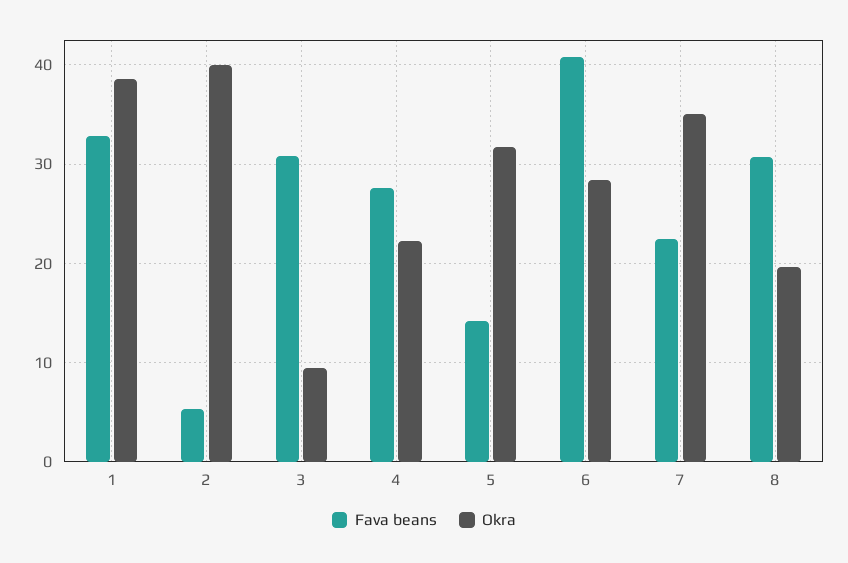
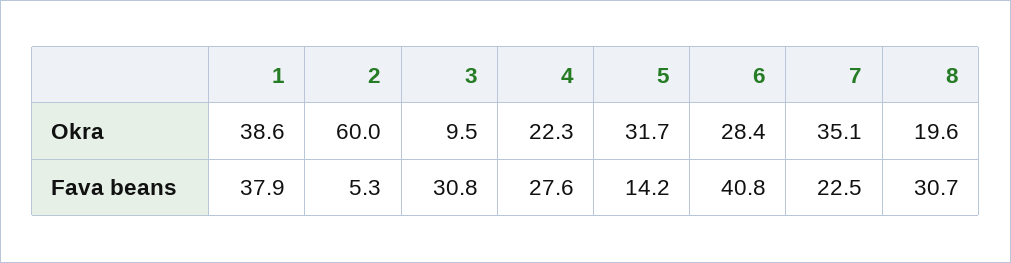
Fava beans, 1: 33 -> 37.9
Okra, 2: 40 -> 60

